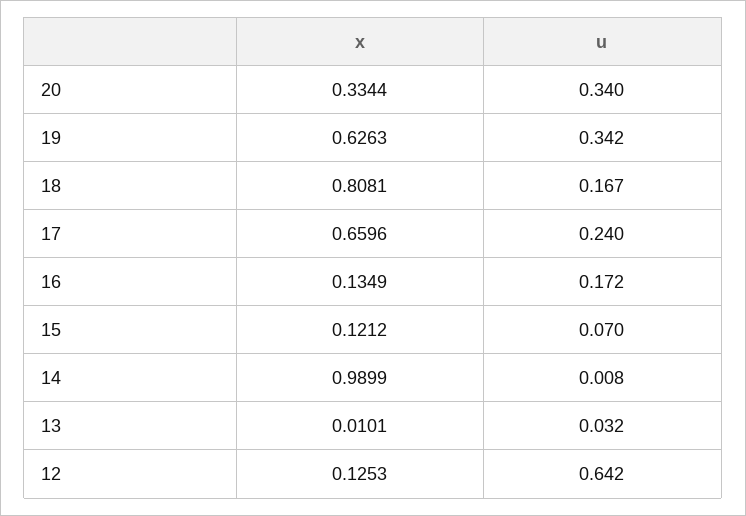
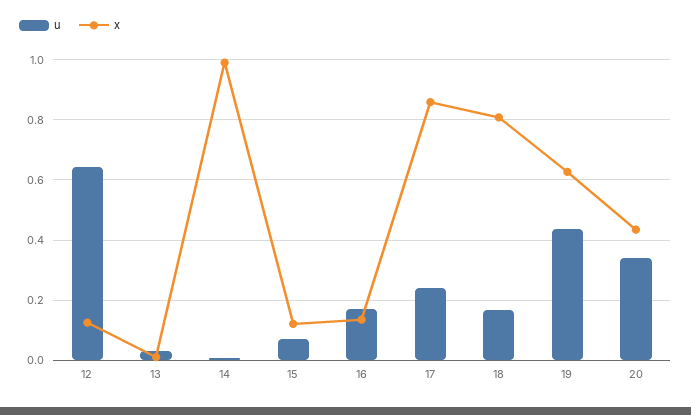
x, 20: 0.3344 -> 0.44
u, 19: 0.342 -> 0.44
x, 17: 0.6596 -> 0.86

